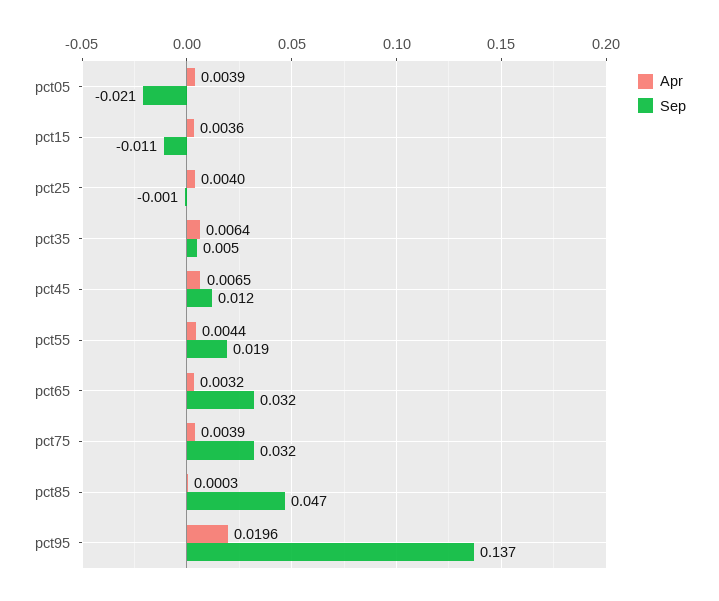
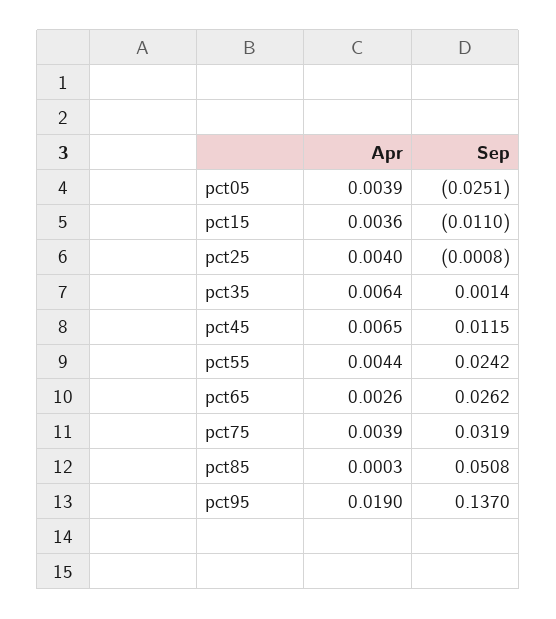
Sep, pct05: -0.021 -> -0.0251
Sep, pct35: 0.005 -> 0.0014
Sep, pct55: 0.019 -> 0.0242
Apr, pct65: 0.0032 -> 0.0026
Sep, pct65: 0.032 -> 0.0262
Sep, pct85: 0.047 -> 0.0508
Apr, pct95: 0.0196 -> 0.019

